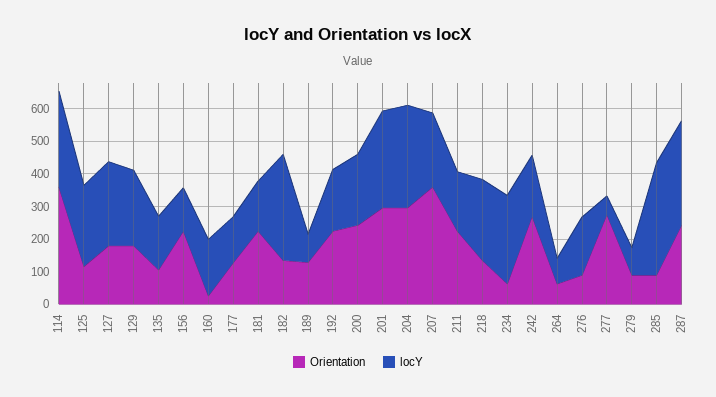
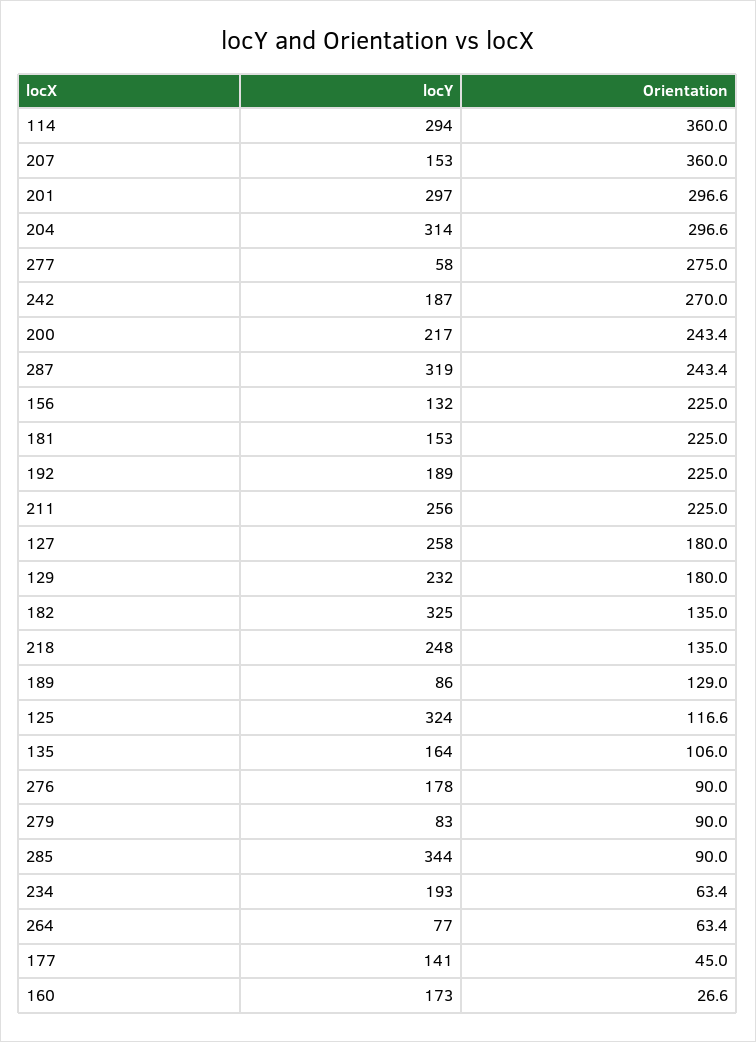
locY, 125: 250 -> 324
Orientation, 177: 125 -> 45
locY, 207: 225 -> 153
locY, 211: 175 -> 256
locY, 234: 275 -> 193

